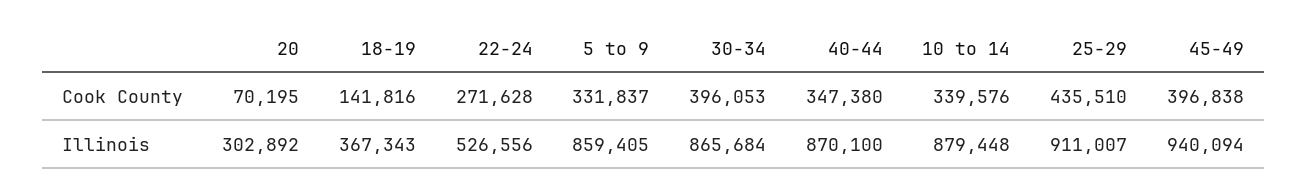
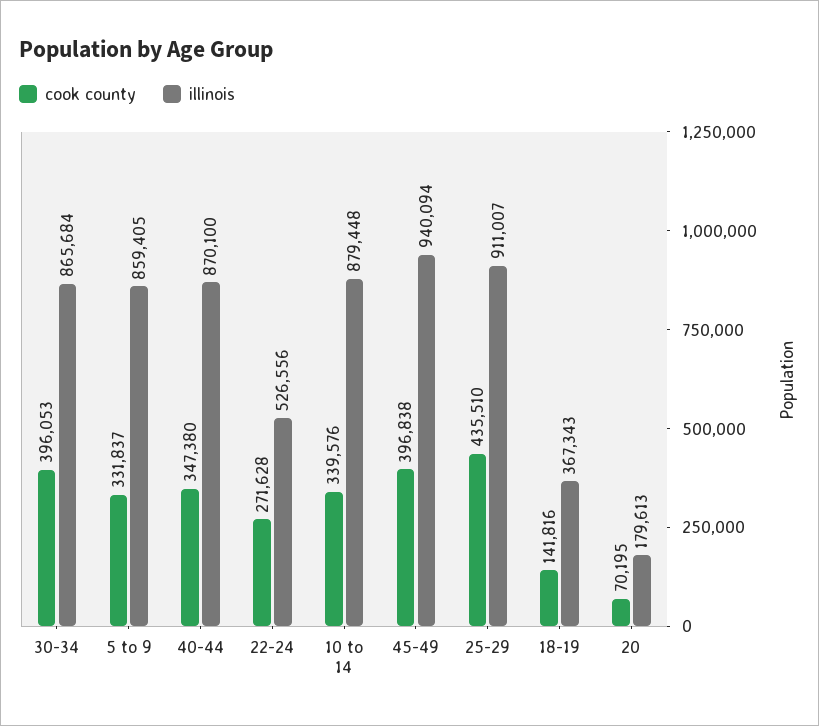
Illinois, 20: 302892 -> 179613

